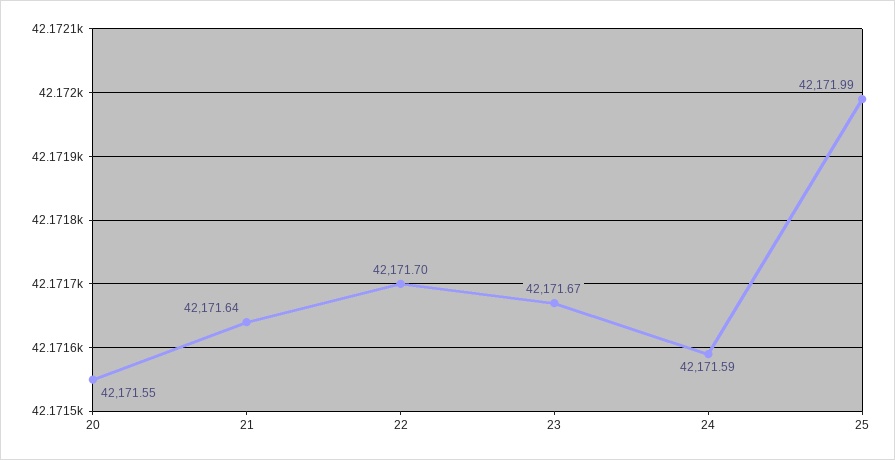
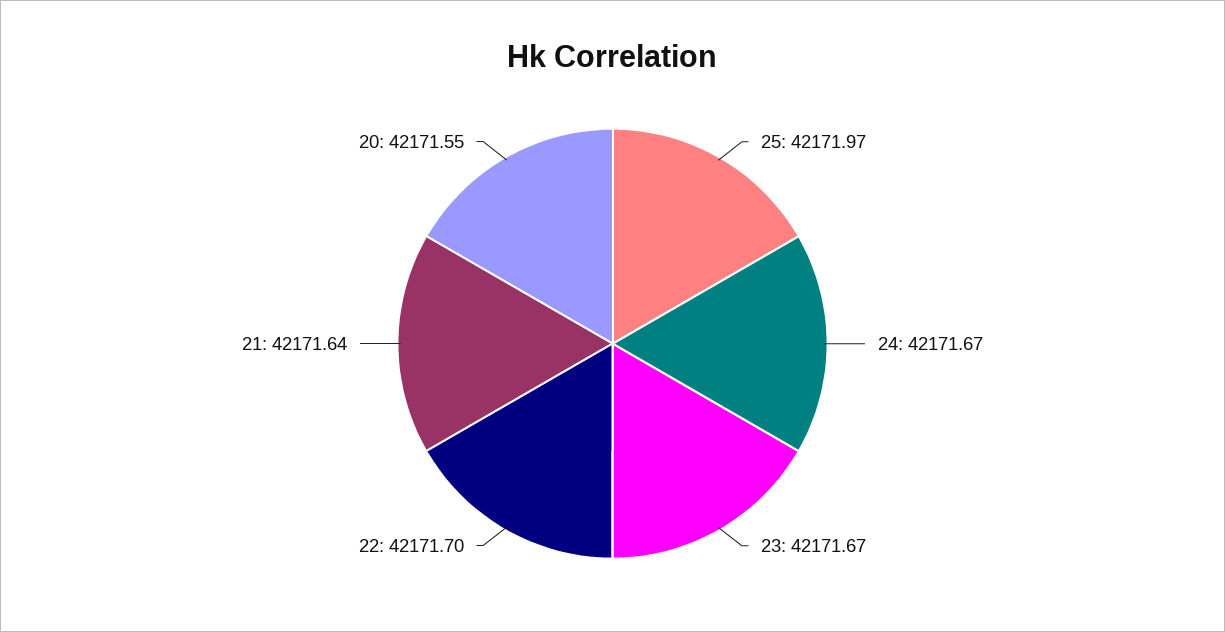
24: 42171.59 -> 42171.67
25: 42171.99 -> 42171.97

